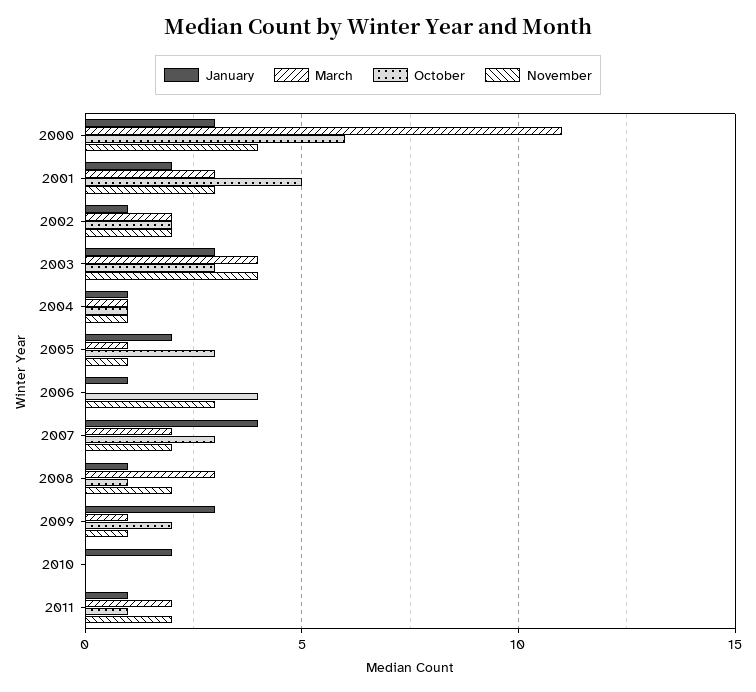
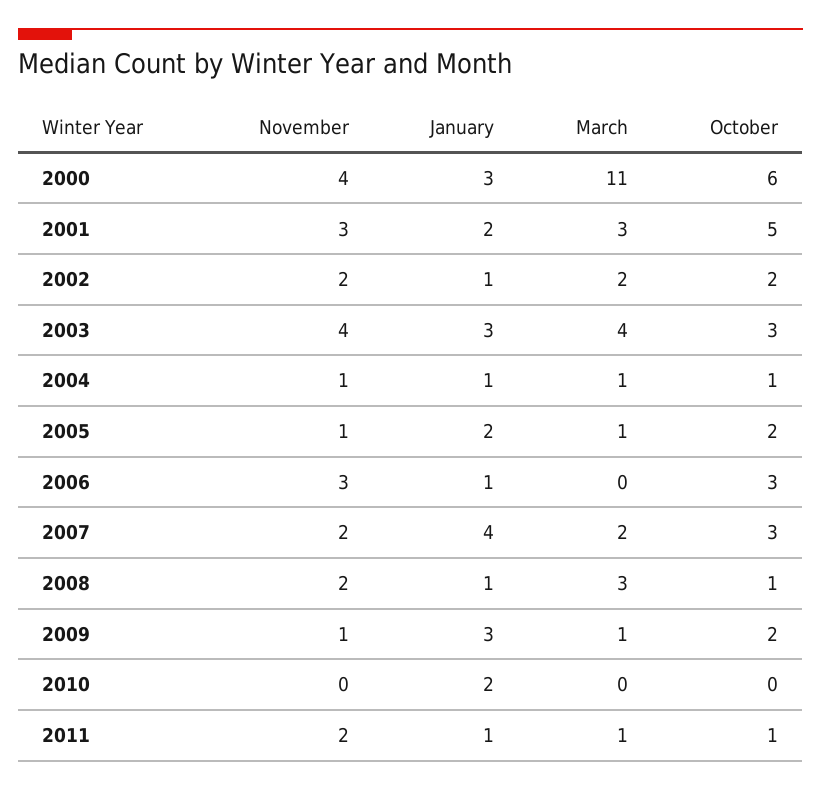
October, 2005: 3 -> 2
October, 2006: 4 -> 3
March, 2011: 2 -> 1

